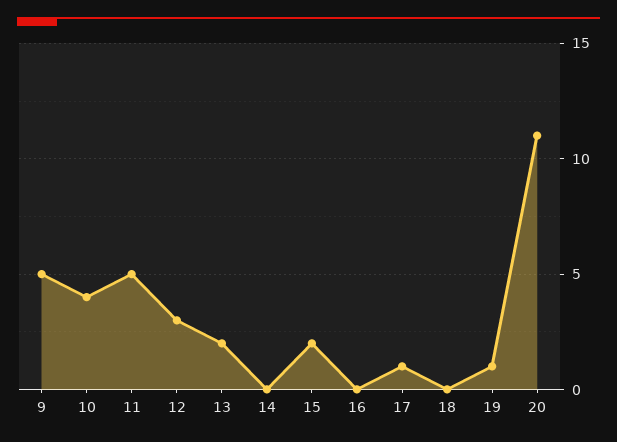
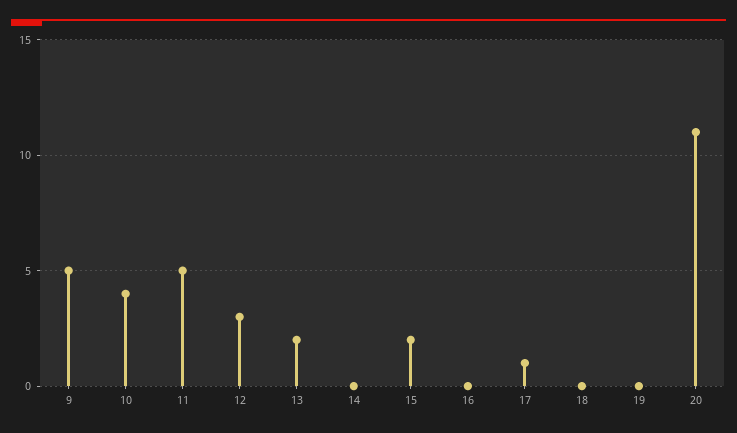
19: 1 -> 0

